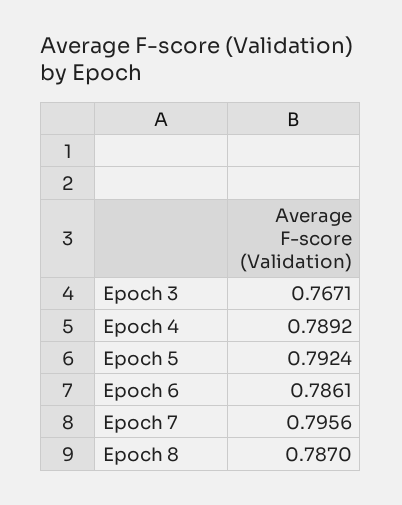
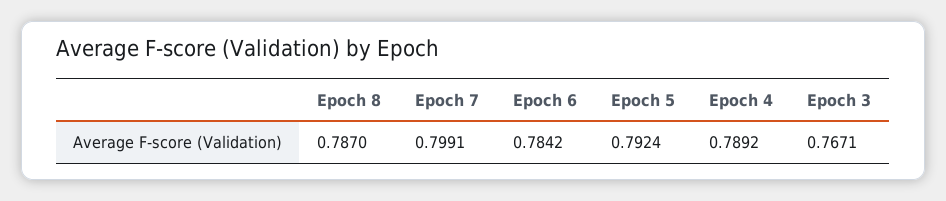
Epoch 6: 0.7861 -> 0.7842
Epoch 7: 0.7956 -> 0.7991

